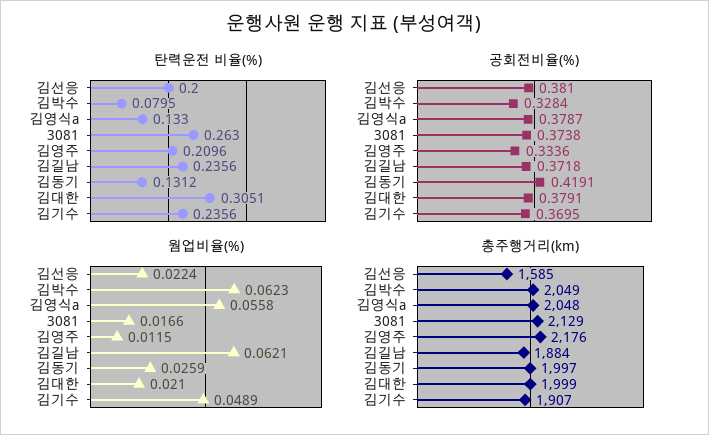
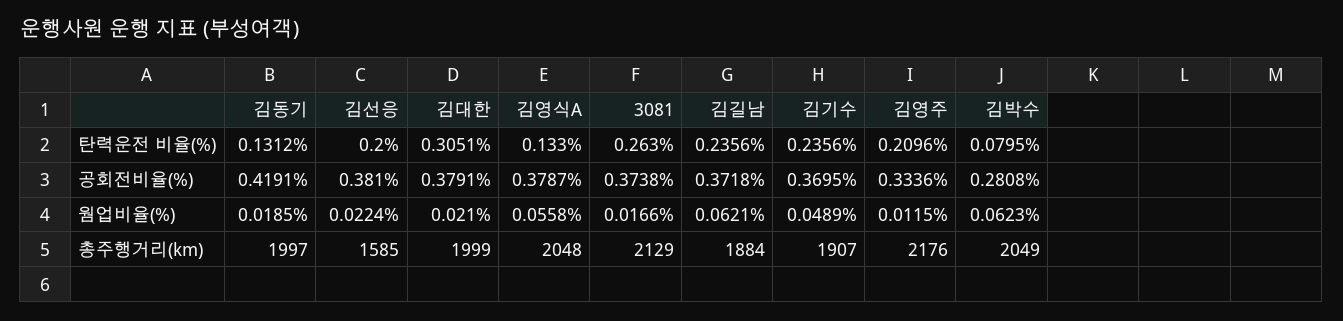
공회전비율(%), 김박수: 0.3284 -> 0.2808
웜업비율(%), 김동기: 0.0259 -> 0.0185

